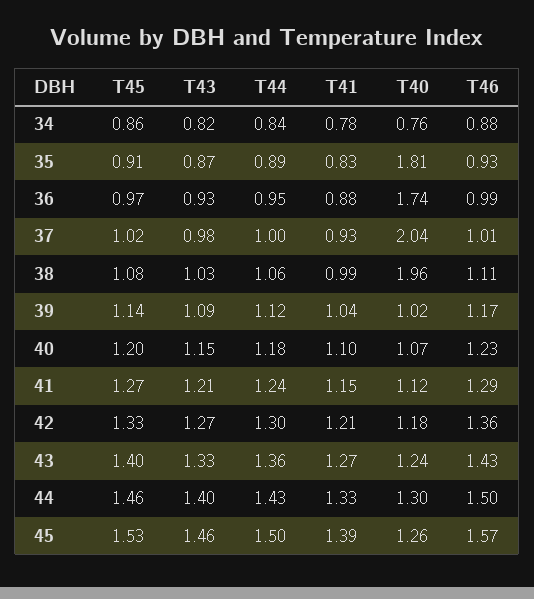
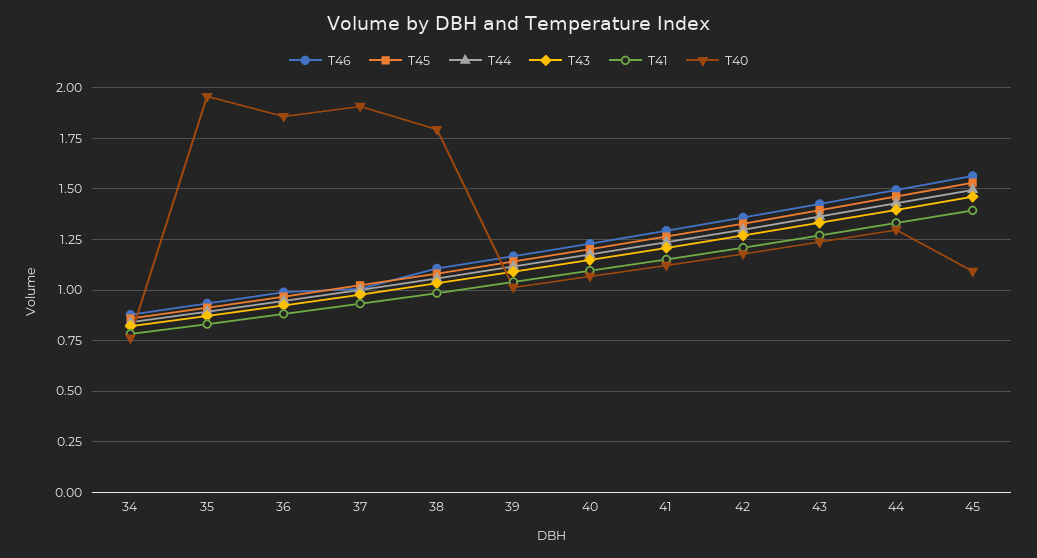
T40, 35: 1.81 -> 1.95
T40, 36: 1.74 -> 1.85
T40, 37: 2.04 -> 1.9
T40, 38: 1.96 -> 1.8
T40, 45: 1.26 -> 1.1

